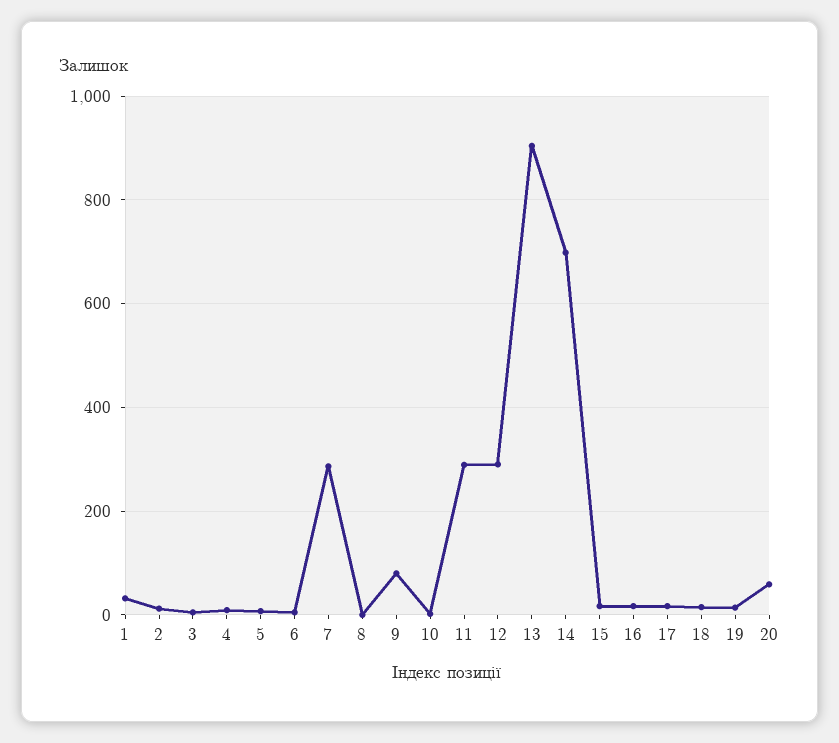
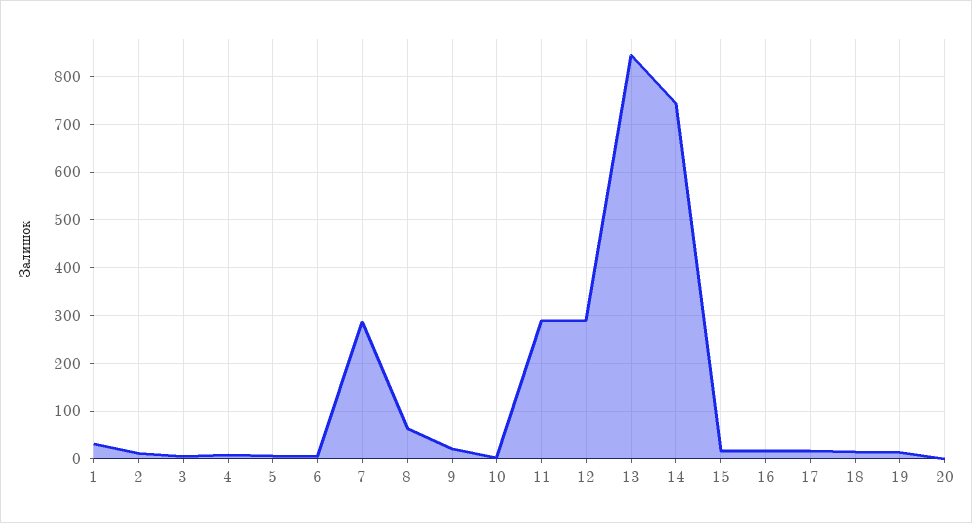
8: 0 -> 60
9: 80 -> 20
13: 900 -> 840
14: 700 -> 740
20: 60 -> 0

